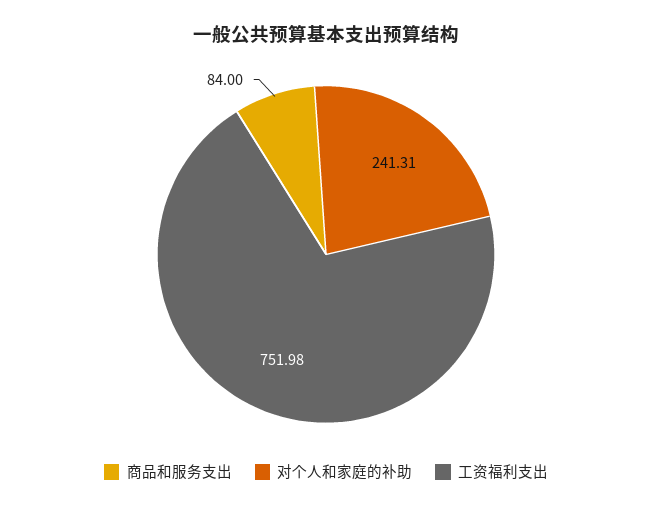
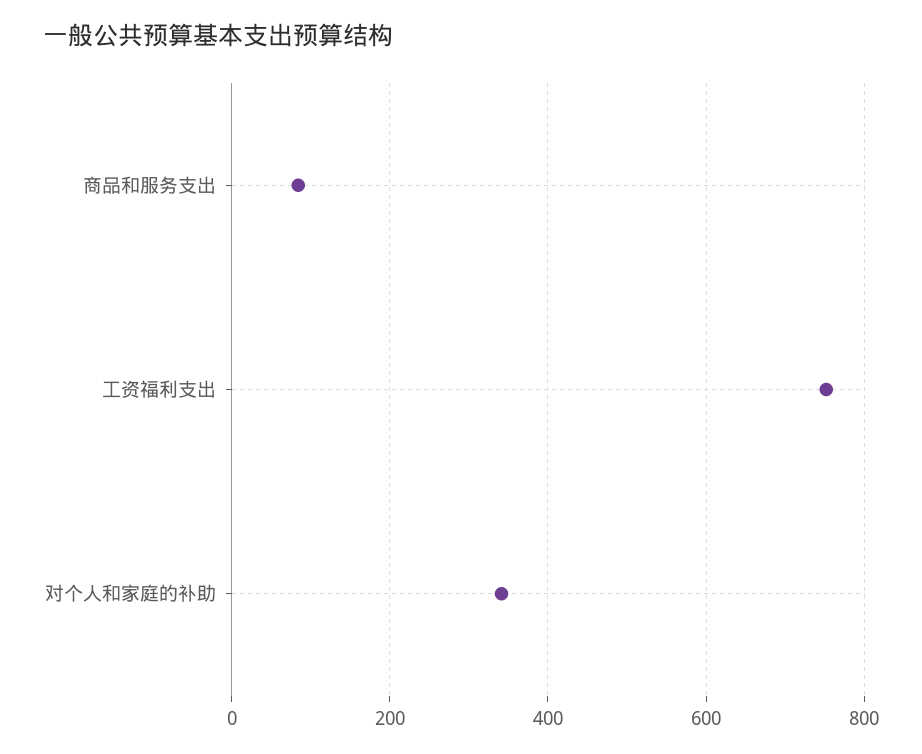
对个人和家庭的补助: 241.31 -> 340

